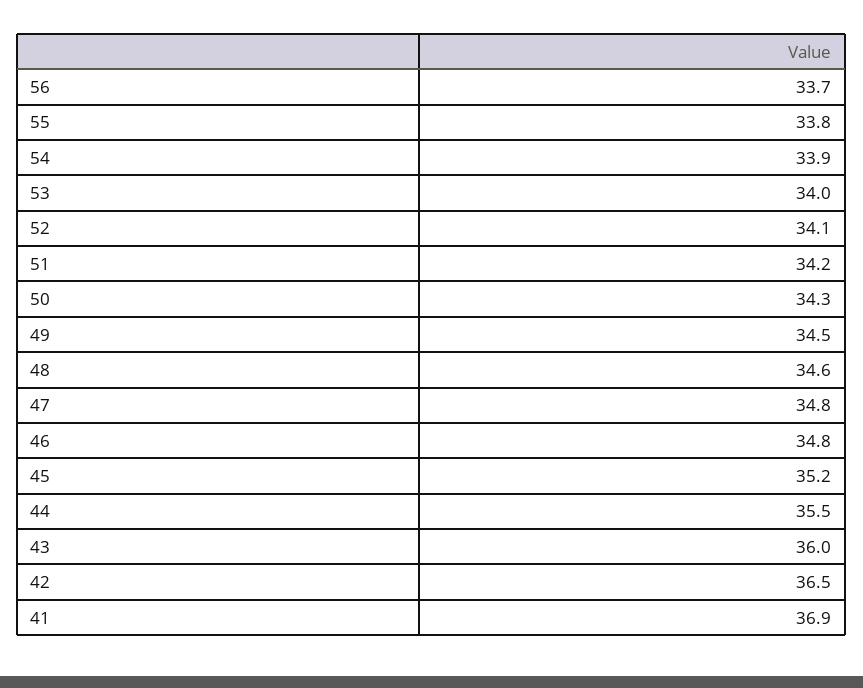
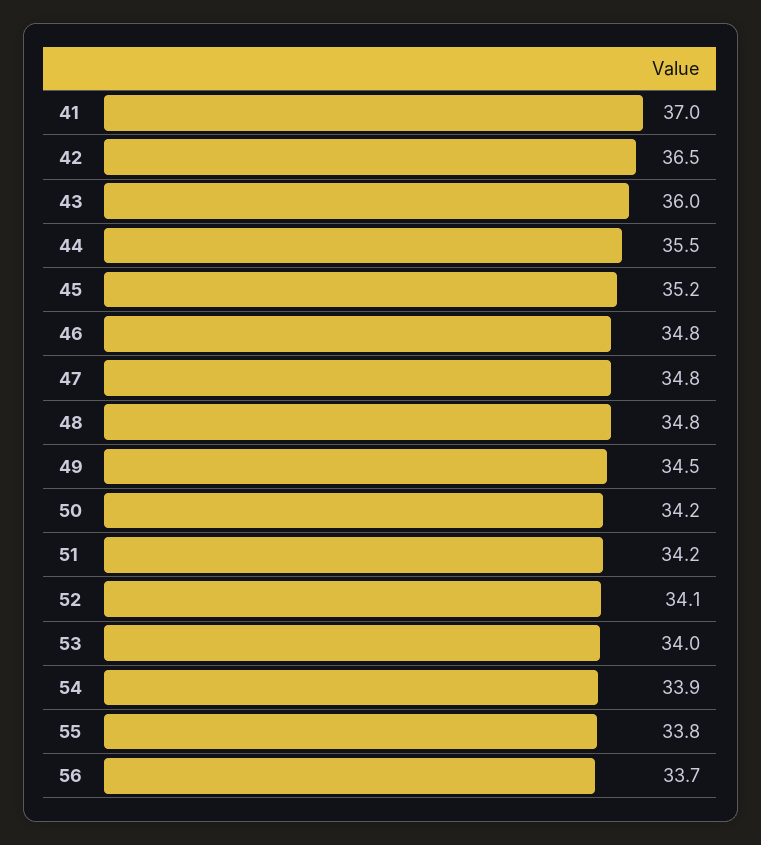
50: 34.3 -> 34.2
48: 34.6 -> 34.8
41: 36.9 -> 37

